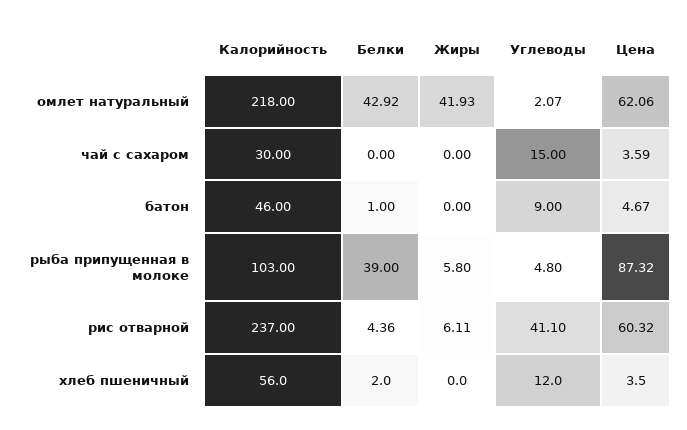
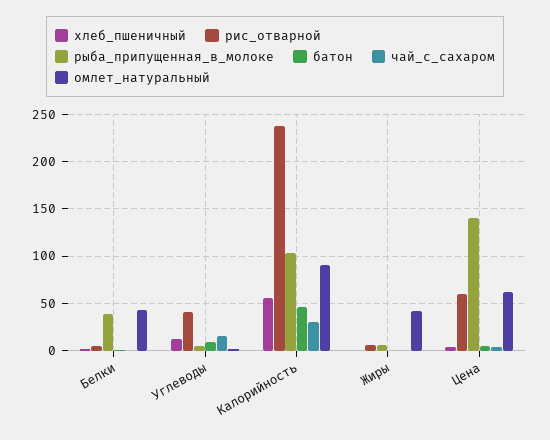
омлет натуральный, Калорийность: 218 -> 90
рыба припущенная в молоке, Цена: 87.32 -> 140

